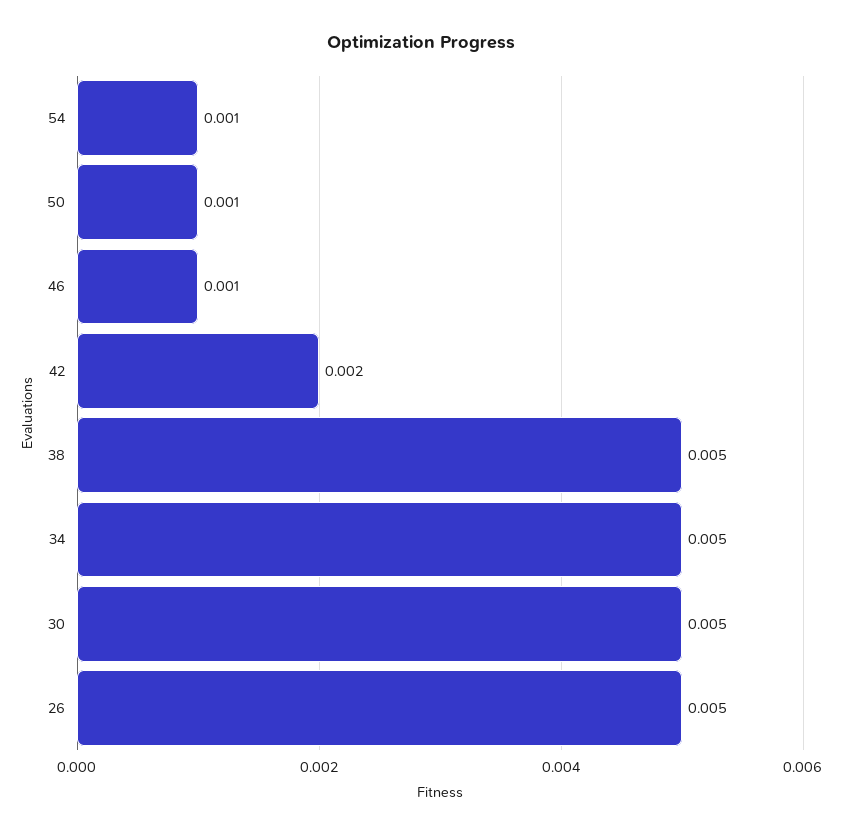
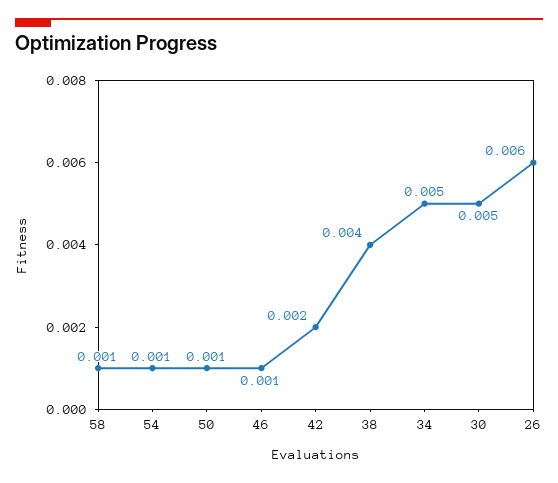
38: 0.005 -> 0.004
26: 0.005 -> 0.006
58: none -> 0.001

